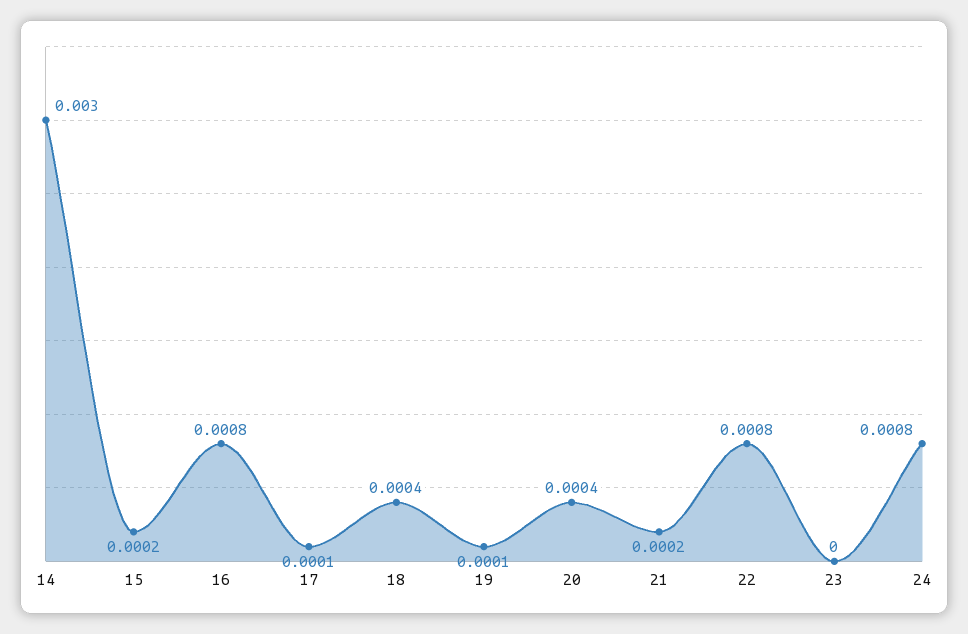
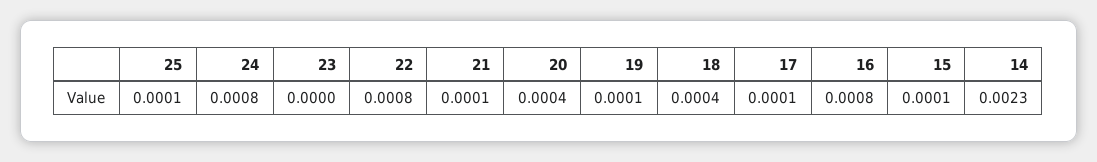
14: 0.003 -> 0.0023
15: 0.0002 -> 0.0001
21: 0.0002 -> 0.0001
25: none -> 0.0001

